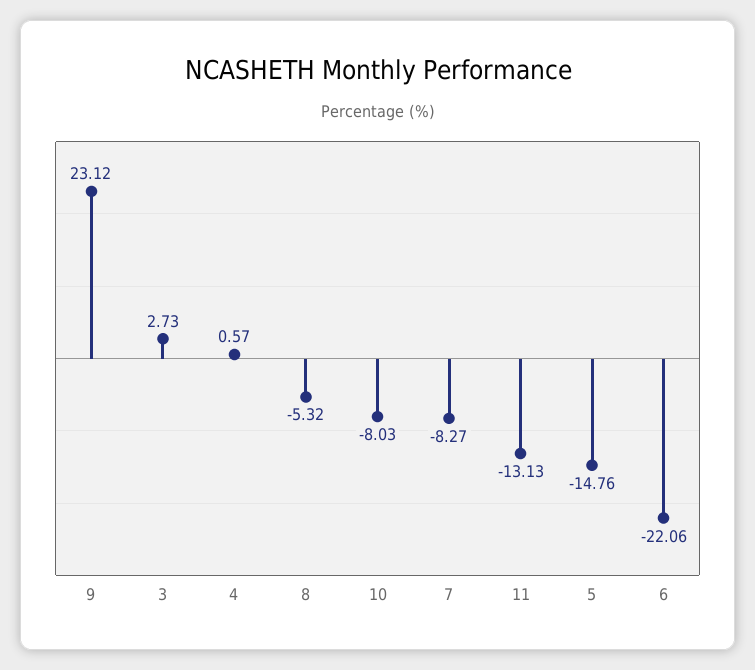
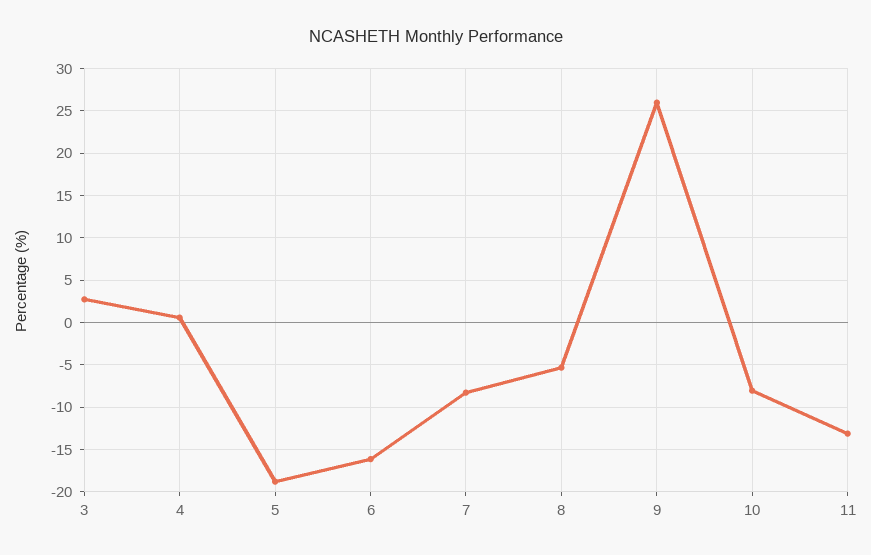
9: 23.12 -> 26
5: -14.76 -> -19
6: -22.06 -> -16

